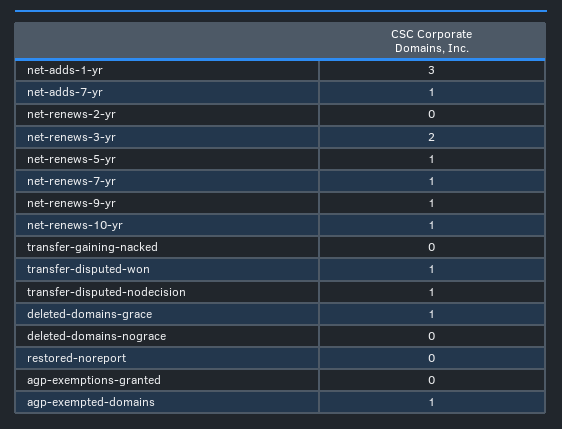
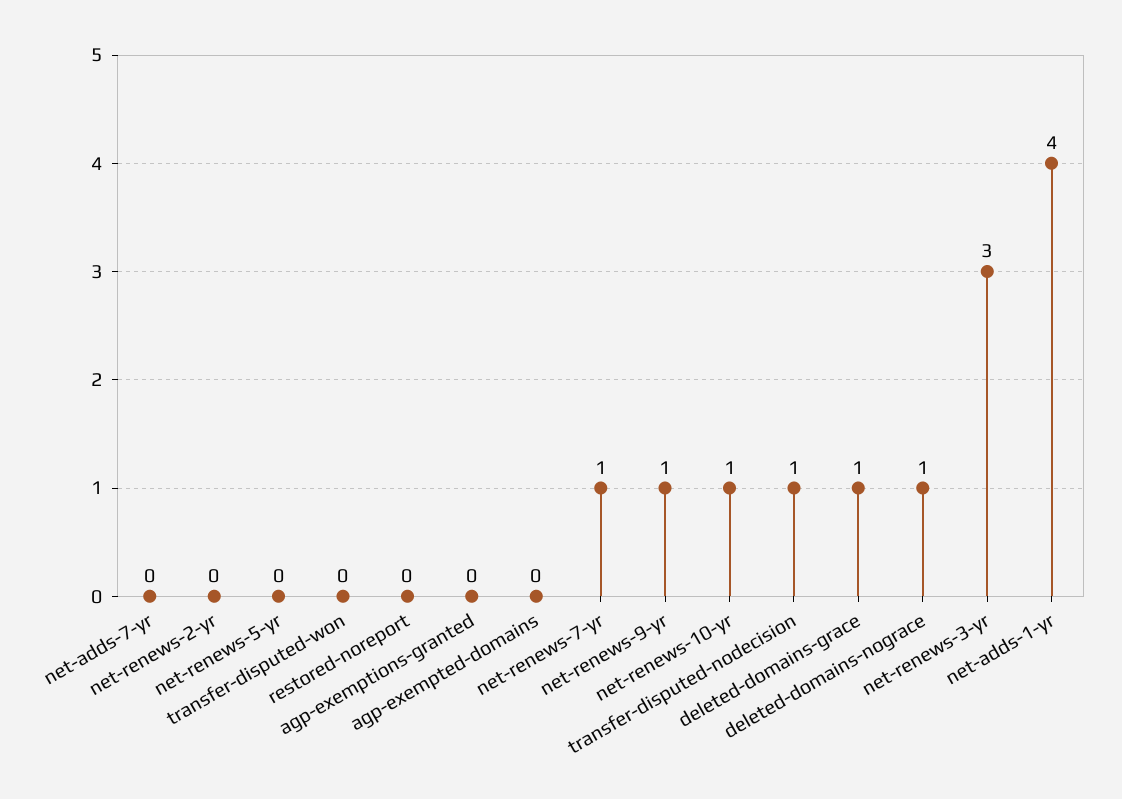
net-adds-1-yr: 3 -> 4
net-adds-7-yr: 1 -> 0
net-renews-3-yr: 2 -> 3
net-renews-5-yr: 1 -> 0
transfer-gaining-nacked: 0 -> none
transfer-disputed-won: 1 -> 0
deleted-domains-nograce: 0 -> 1
agp-exempted-domains: 1 -> 0

